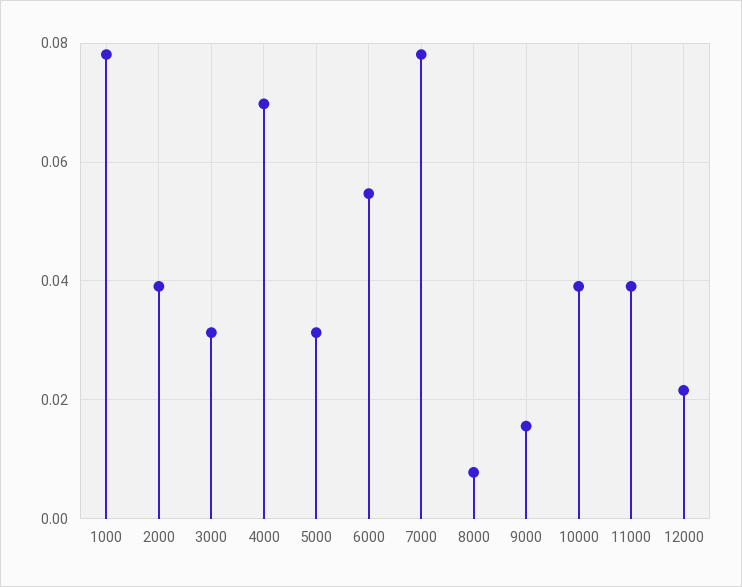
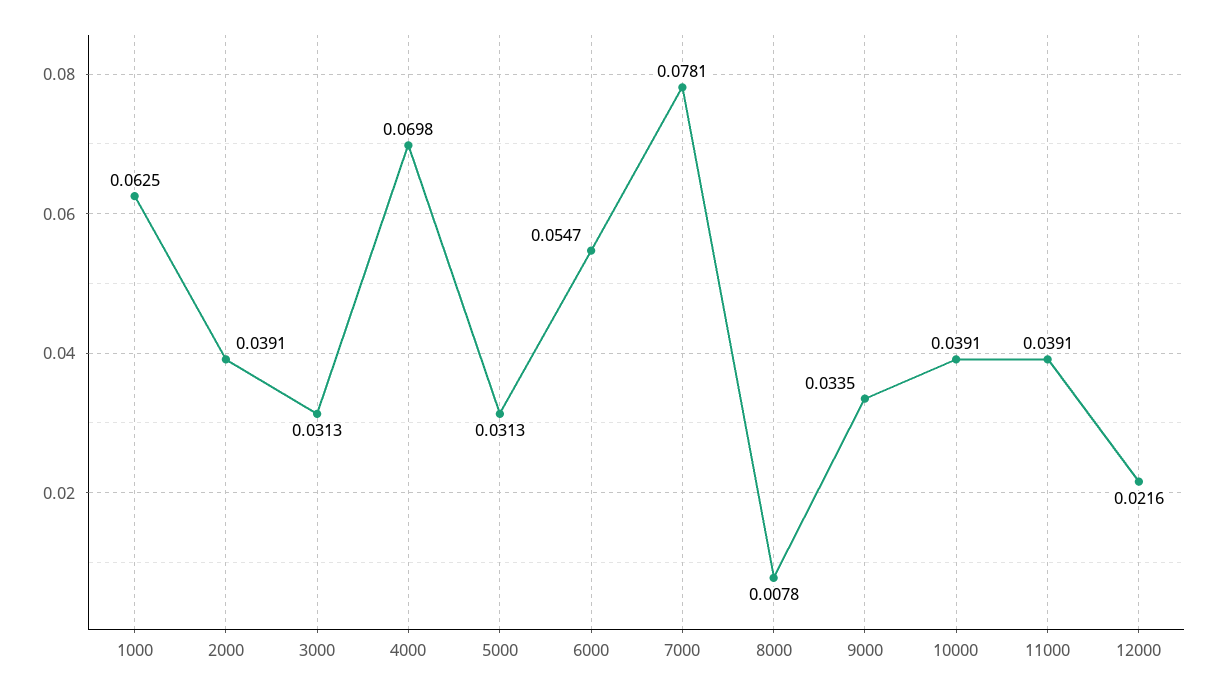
1000: 0.078 -> 0.0625
9000: 0.016 -> 0.0335

